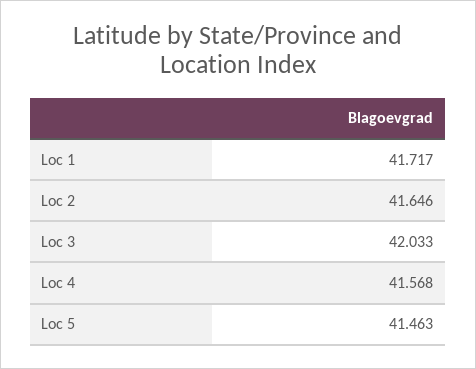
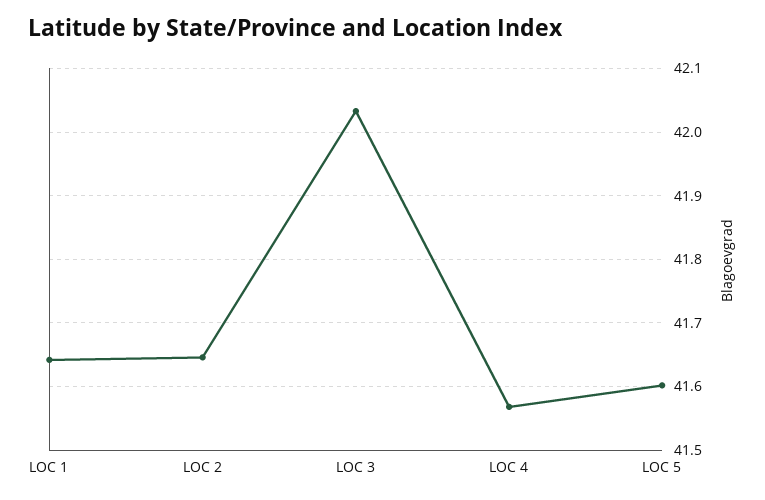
Loc 1: 41.717 -> 41.64
Loc 5: 41.463 -> 41.6

